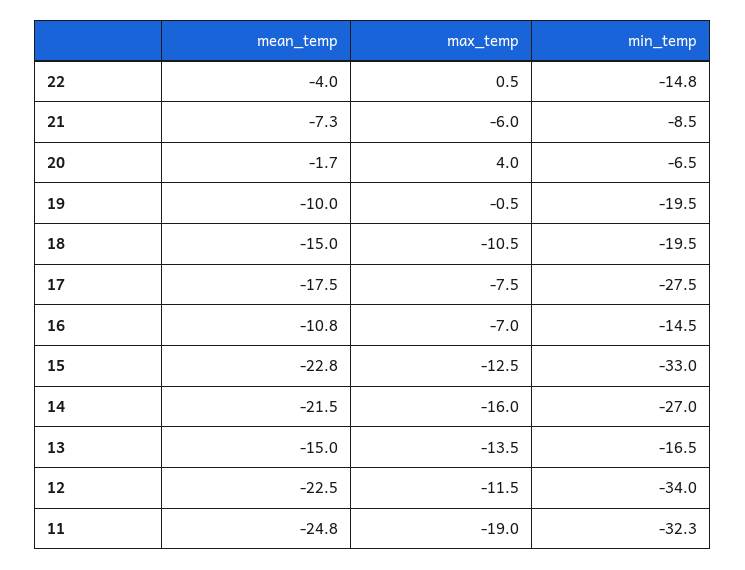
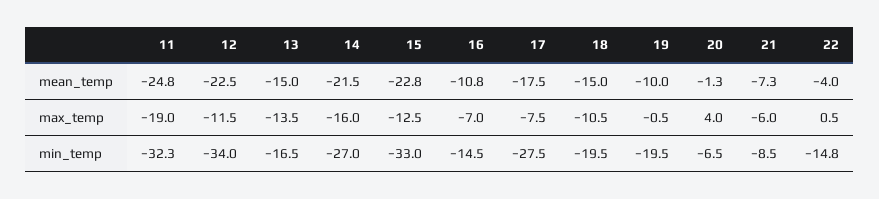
mean_temp, 20: -1.7 -> -1.3

